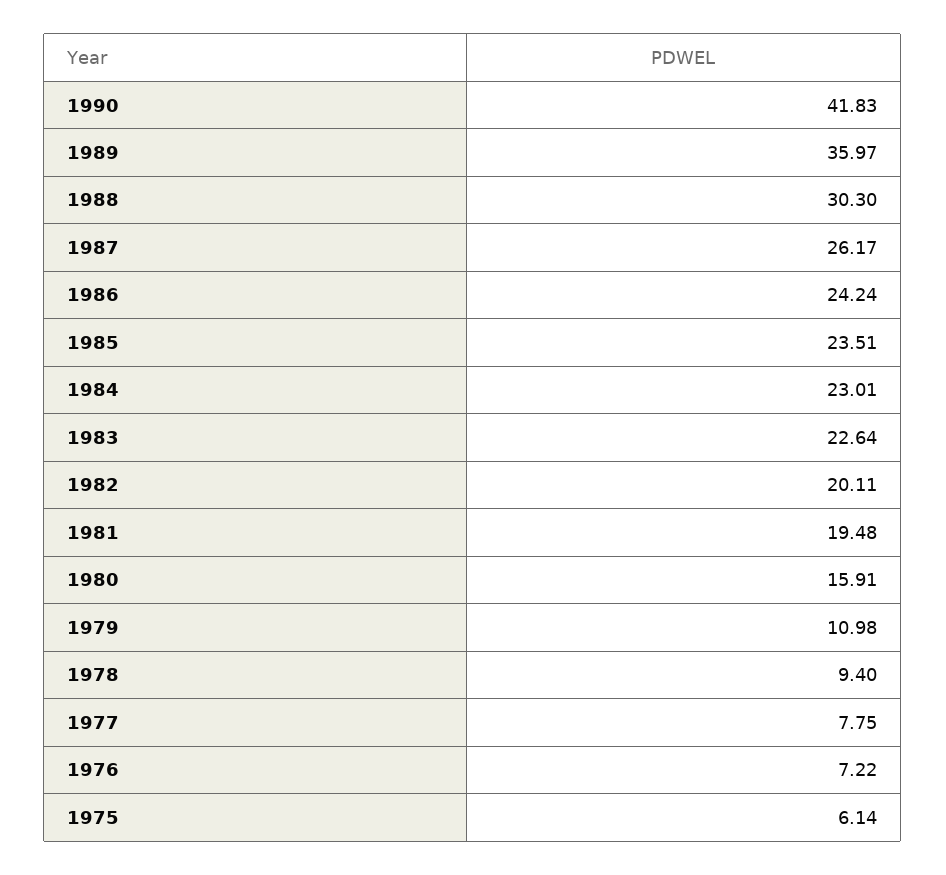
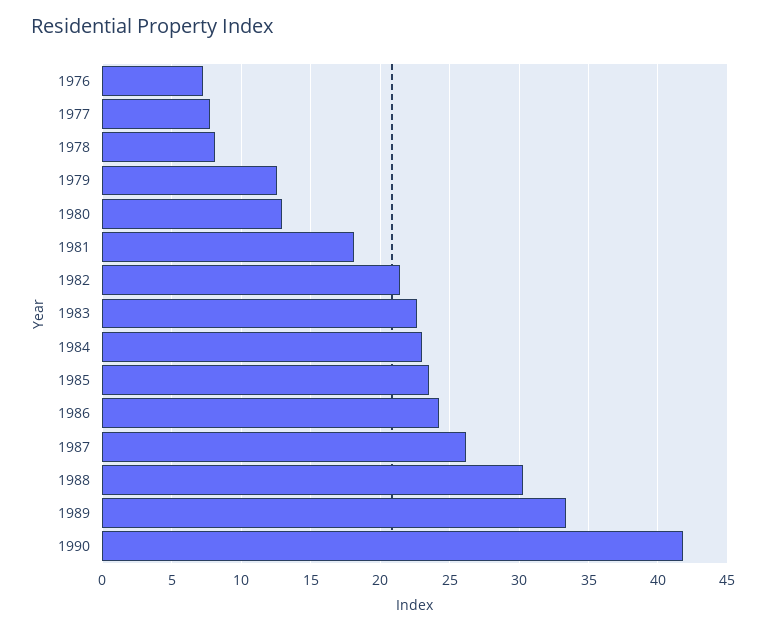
1989: 35.97 -> 33.5
1982: 20.11 -> 21.5
1981: 19.48 -> 18
1980: 15.91 -> 13
1979: 10.98 -> 12.5
1978: 9.4 -> 8
1975: 6.14 -> none

